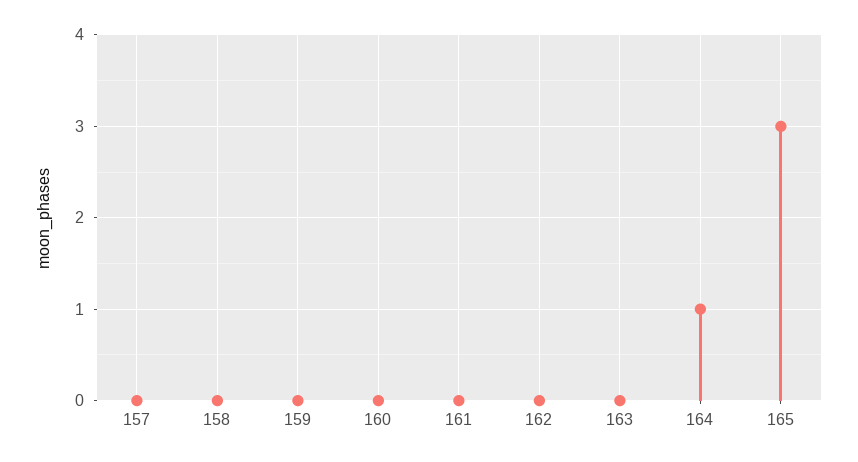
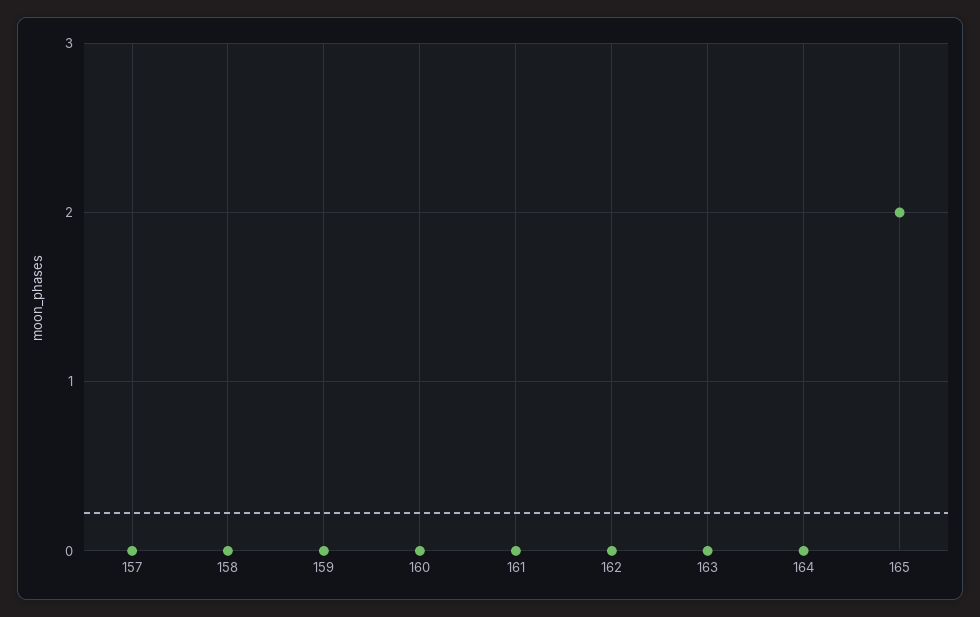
164: 1 -> 0
165: 3 -> 2

